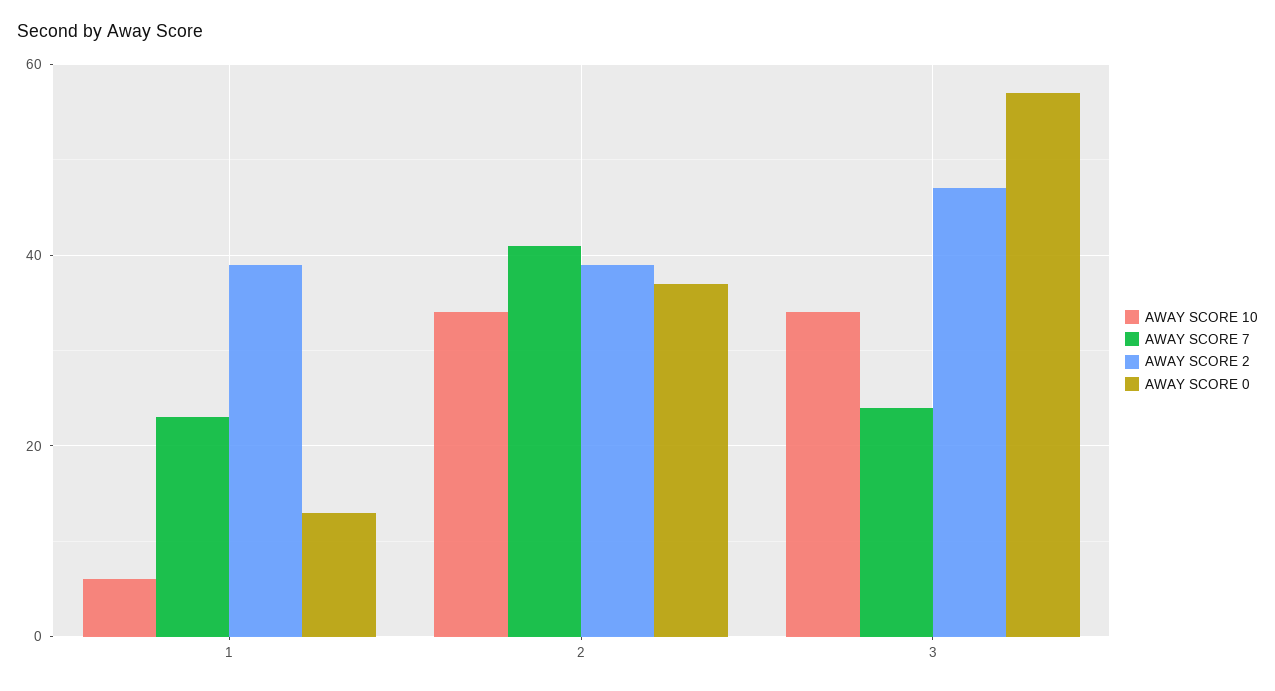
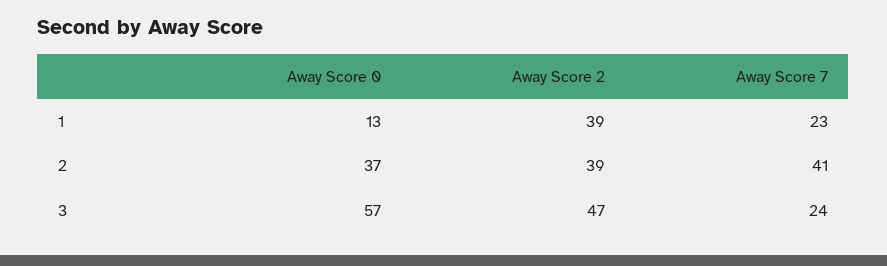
AWAY SCORE 10, 1: 5 -> none
AWAY SCORE 10, 2: 35 -> none
AWAY SCORE 10, 3: 35 -> none

